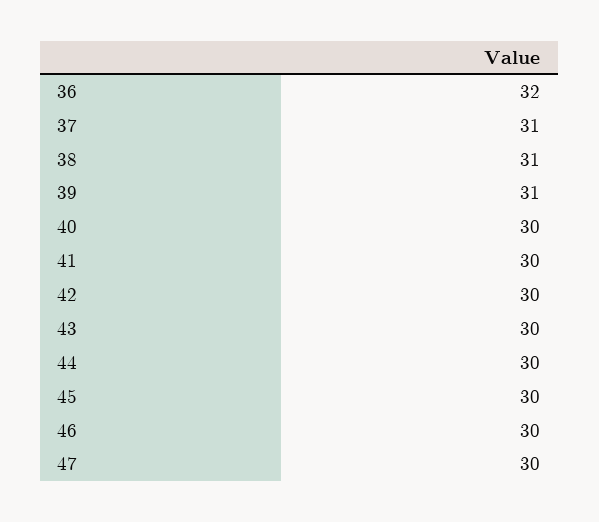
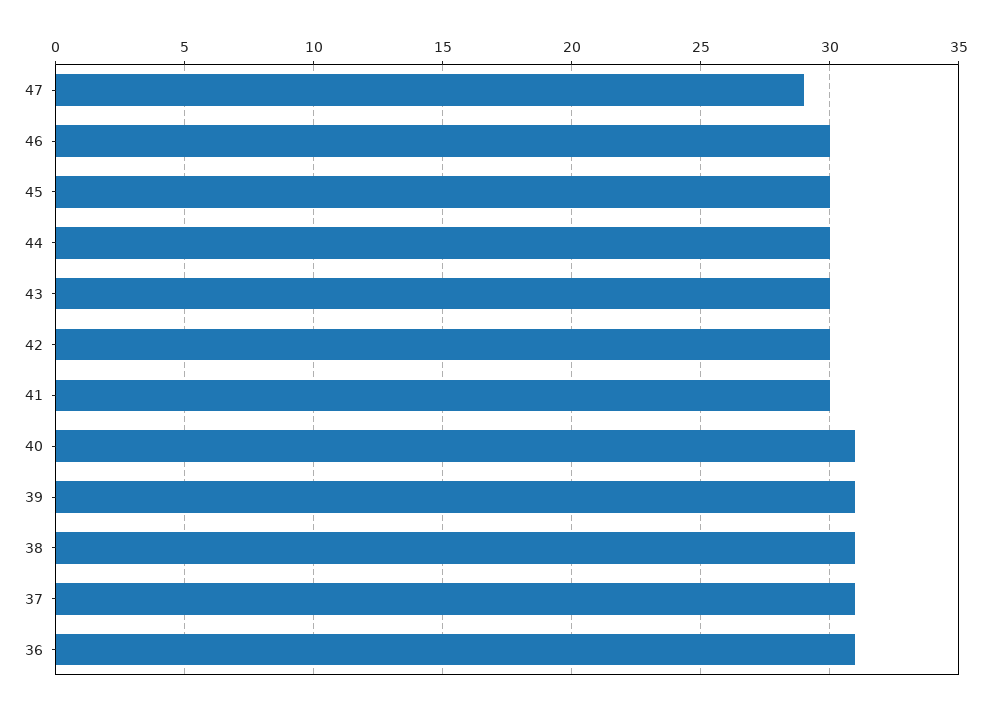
36: 32 -> 31
40: 30 -> 31
47: 30 -> 29

